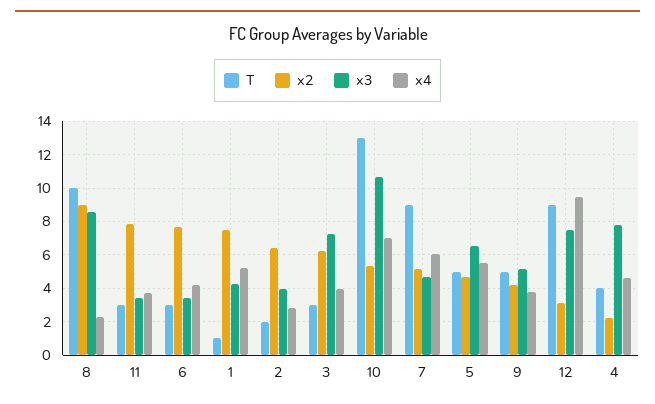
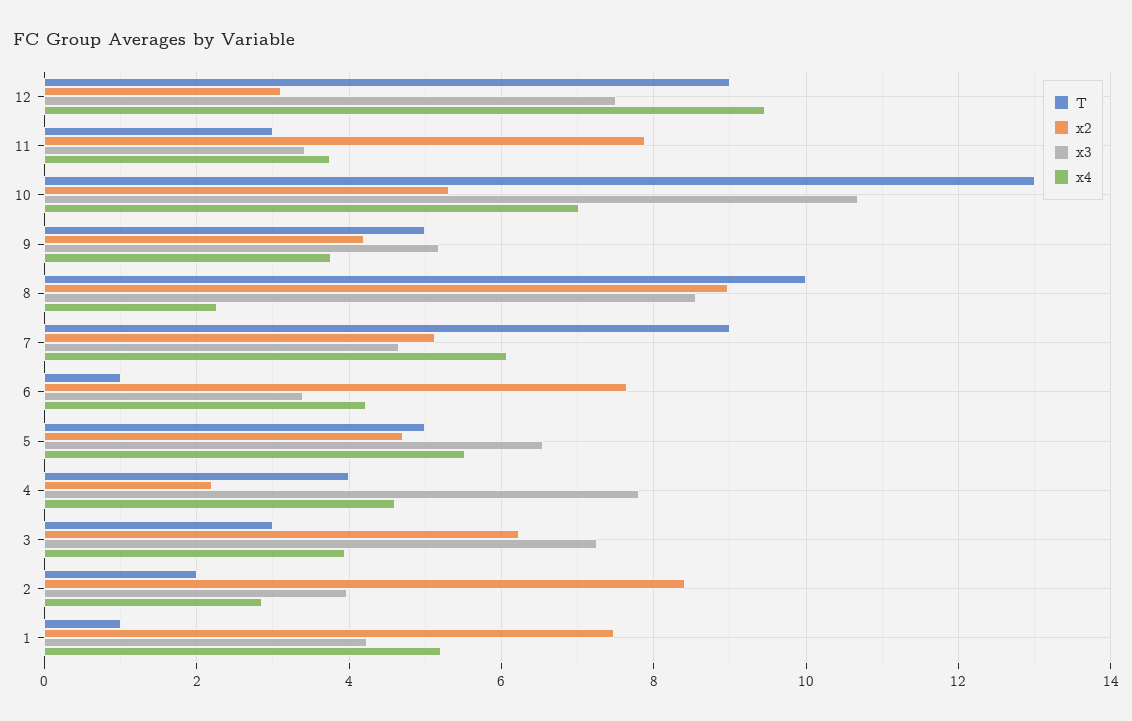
T, 6: 3 -> 1
x2, 2: 6.5 -> 8.4

